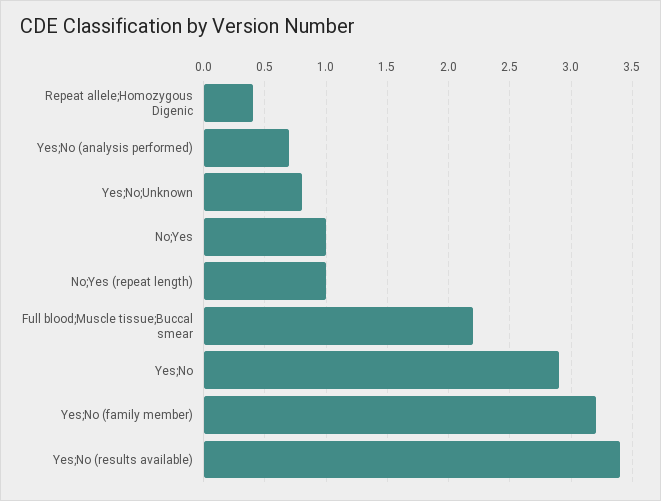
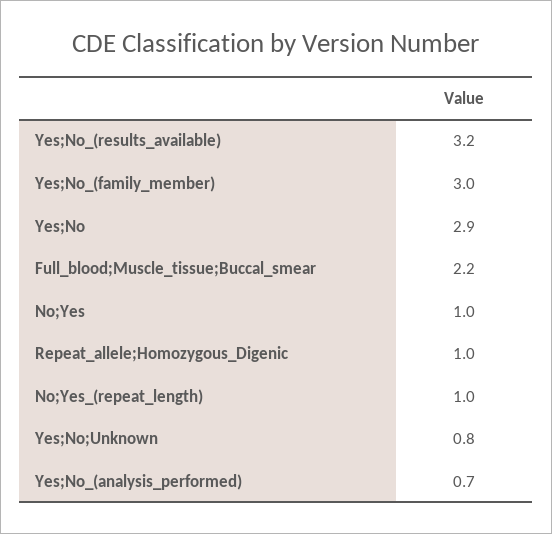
Repeat allele;Homozygous Digenic: 0.4 -> 1
Yes;No (family member): 3.2 -> 3
Yes;No (results available): 3.4 -> 3.2

